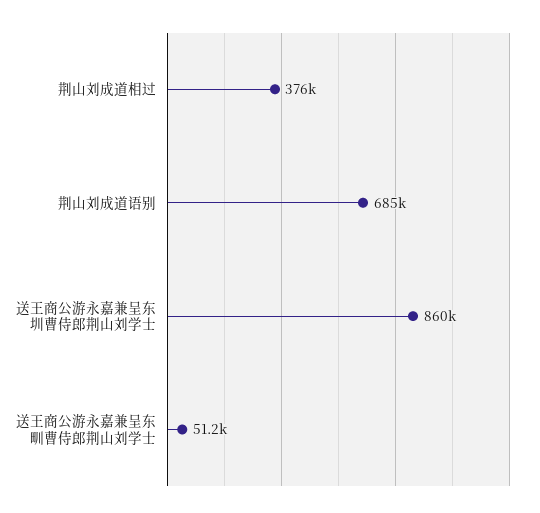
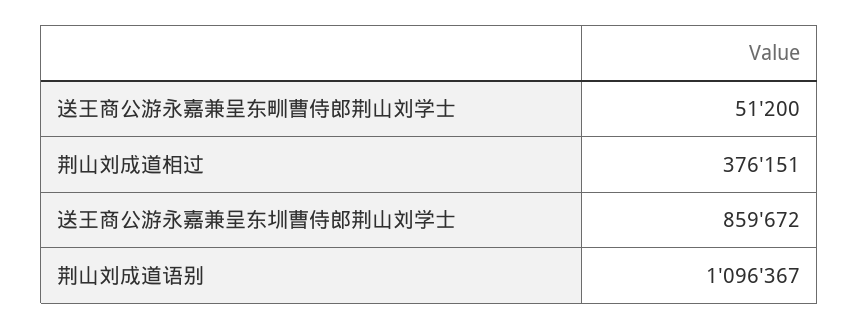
荆山刘成道语别: 685000 -> 1096367

